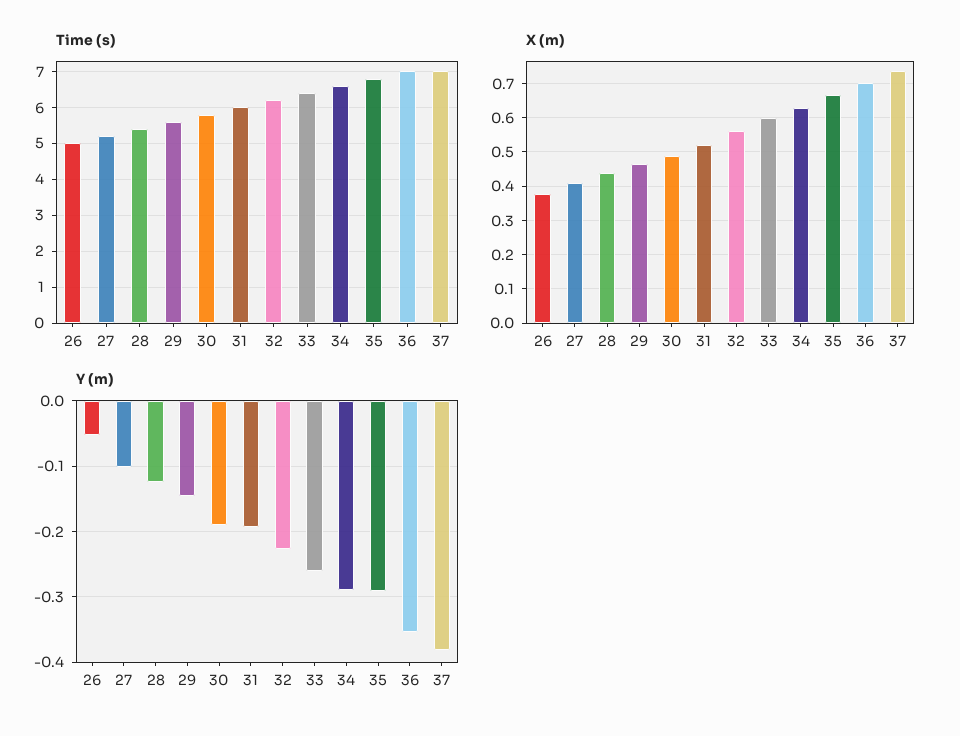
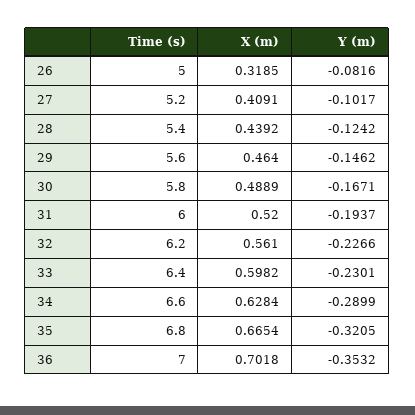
Time (s), 37: 7 -> none
X (m), 26: 0.38 -> 0.3185
X (m), 37: 0.74 -> none
Y (m), 26: -0.05 -> -0.0816
Y (m), 30: -0.19 -> -0.1671
Y (m), 33: -0.26 -> -0.2301
Y (m), 35: -0.29 -> -0.3205
Y (m), 37: -0.38 -> none

